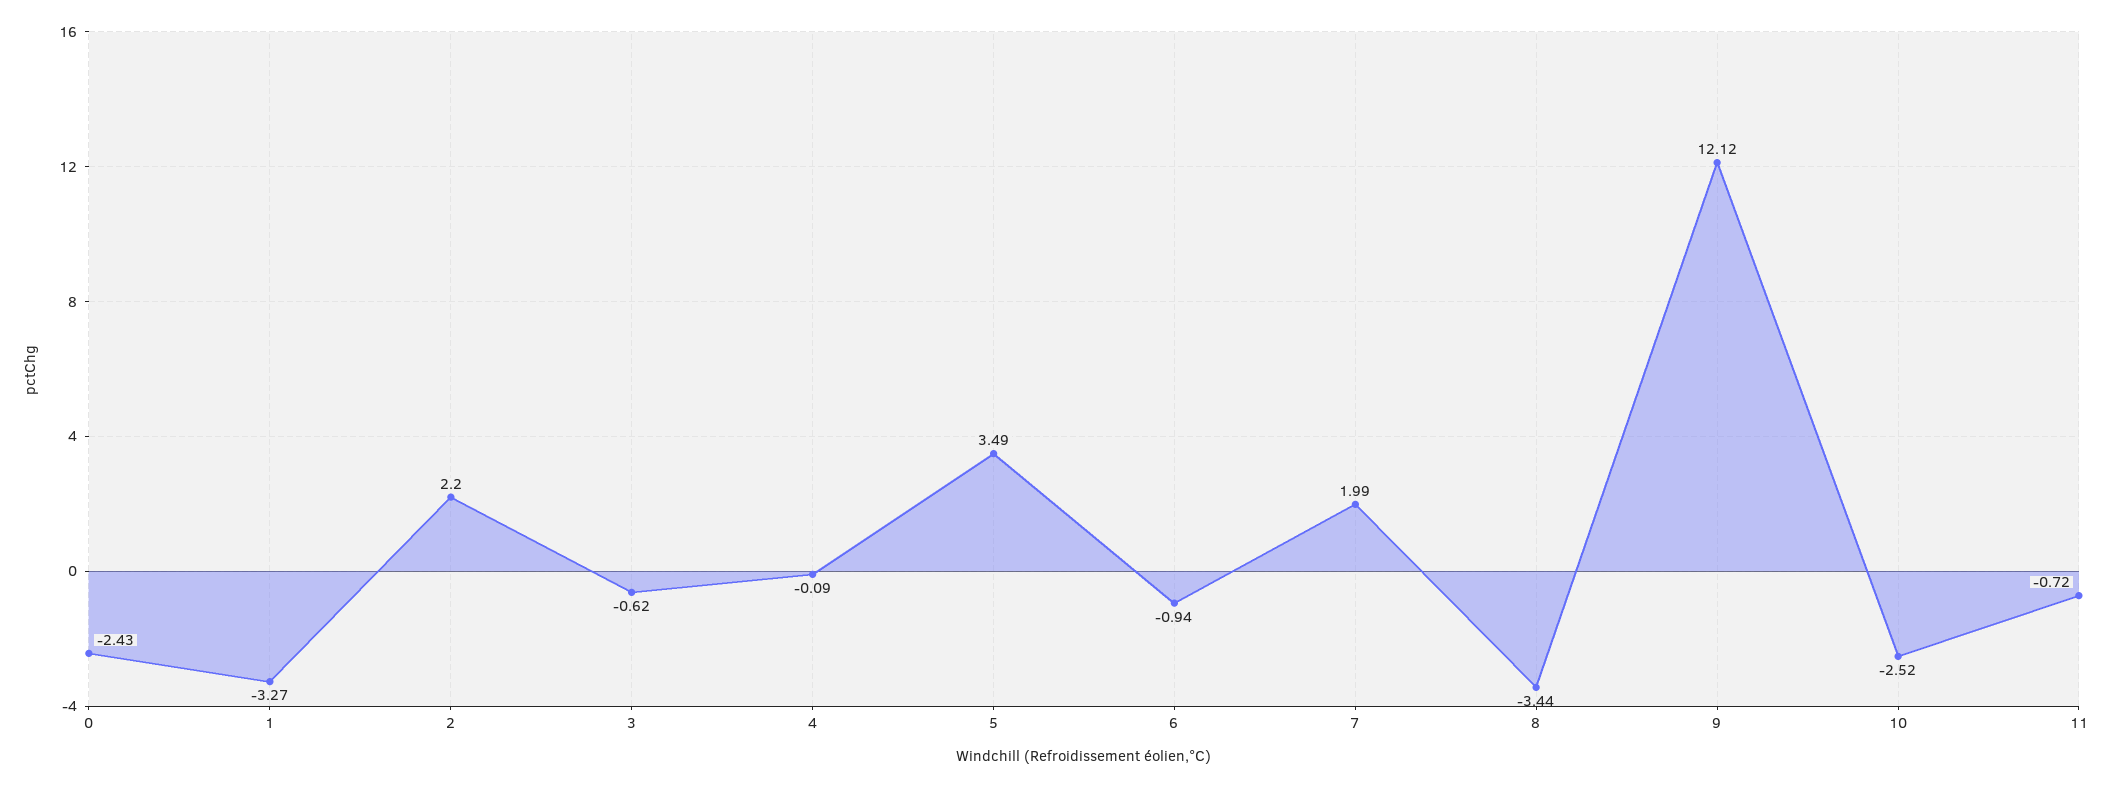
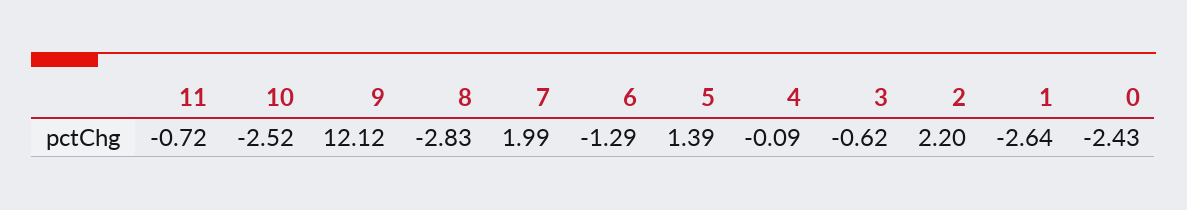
1: -3.27 -> -2.64
5: 3.49 -> 1.39
6: -0.94 -> -1.29
8: -3.44 -> -2.83

